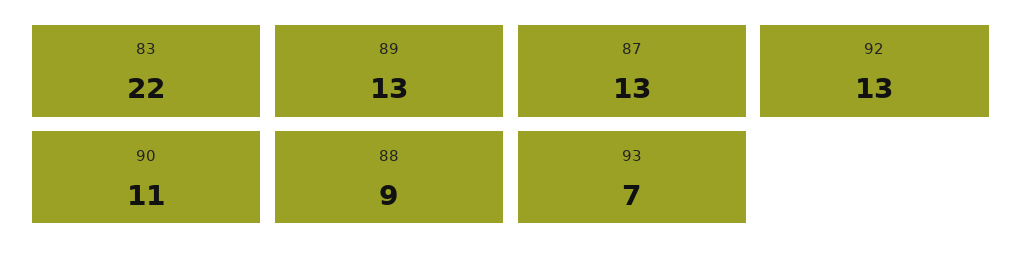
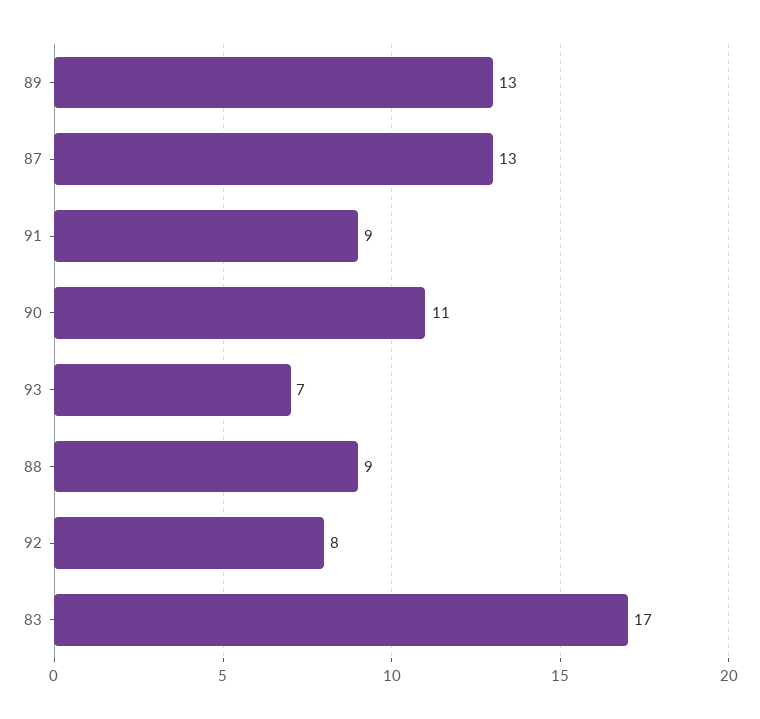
83: 22 -> 17
92: 13 -> 8
91: none -> 9

